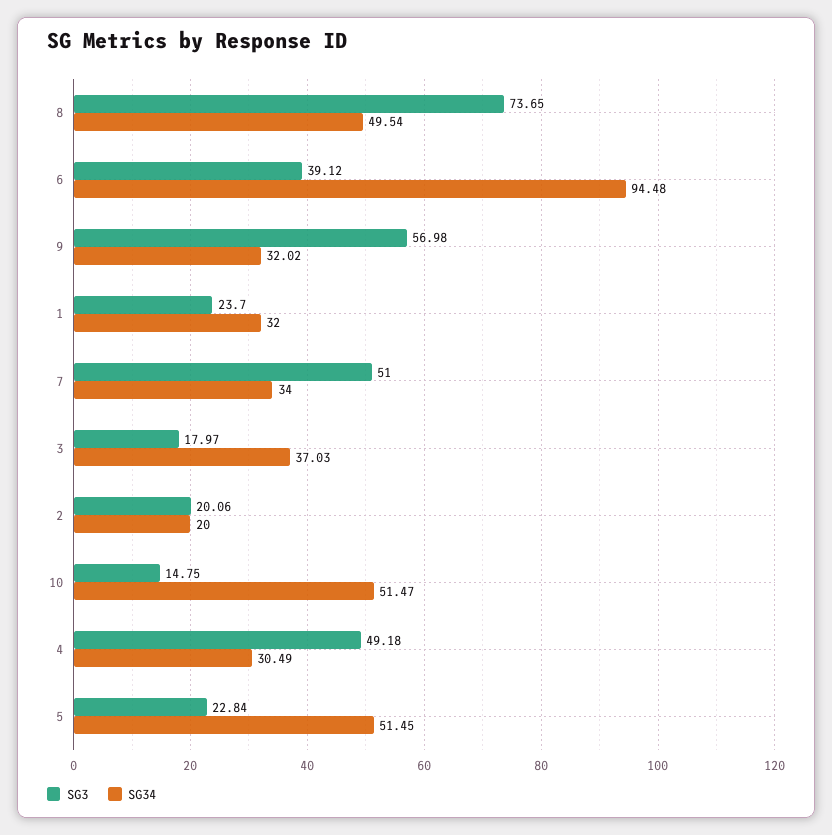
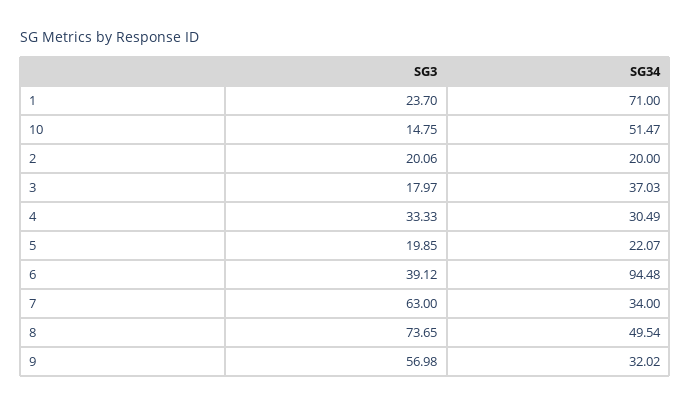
SG34, 1: 32 -> 71
SG3, 7: 51 -> 63
SG3, 4: 49.18 -> 33.33
SG3, 5: 22.84 -> 19.85
SG34, 5: 51.45 -> 22.07

